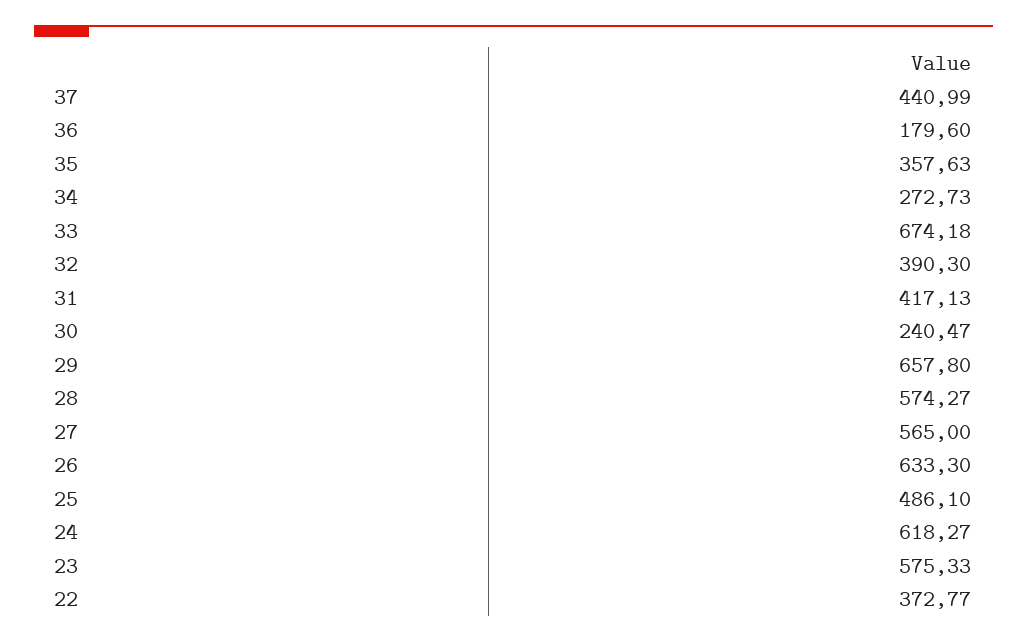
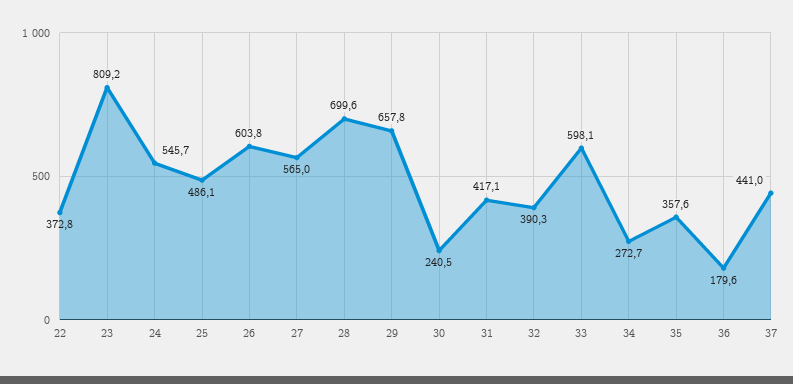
33: 674.18 -> 598.1
28: 574.27 -> 699.6
26: 633.3 -> 603.8
24: 618.27 -> 545.7
23: 575.33 -> 809.2

